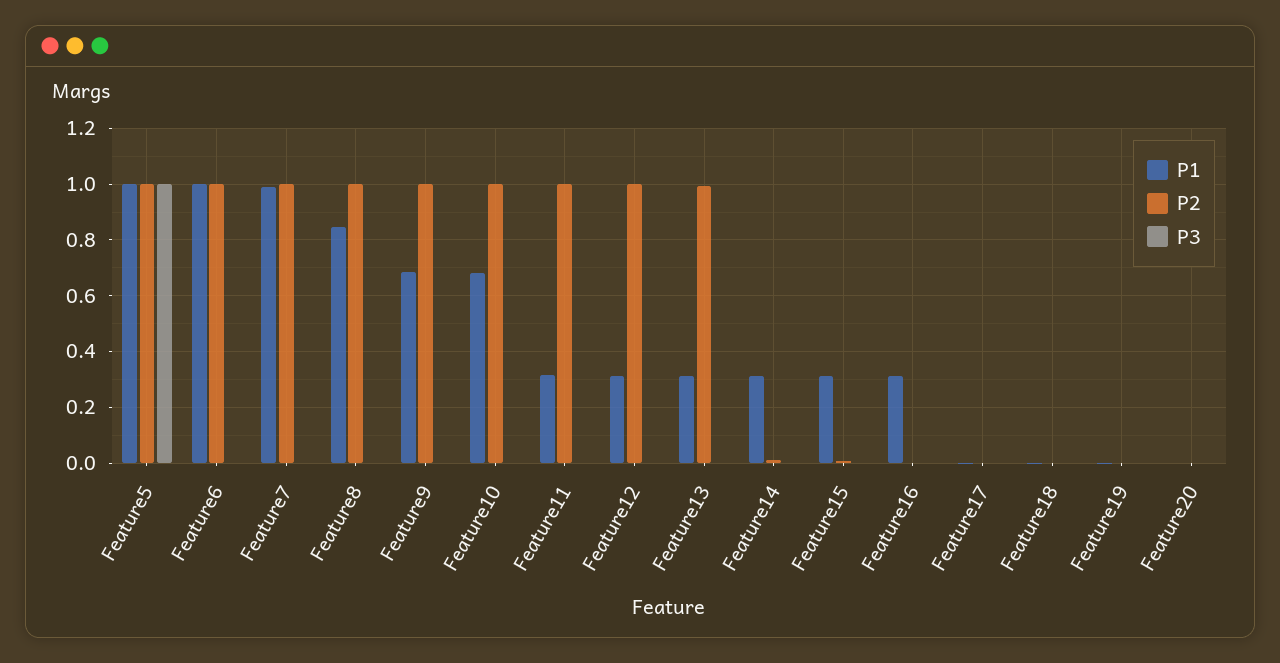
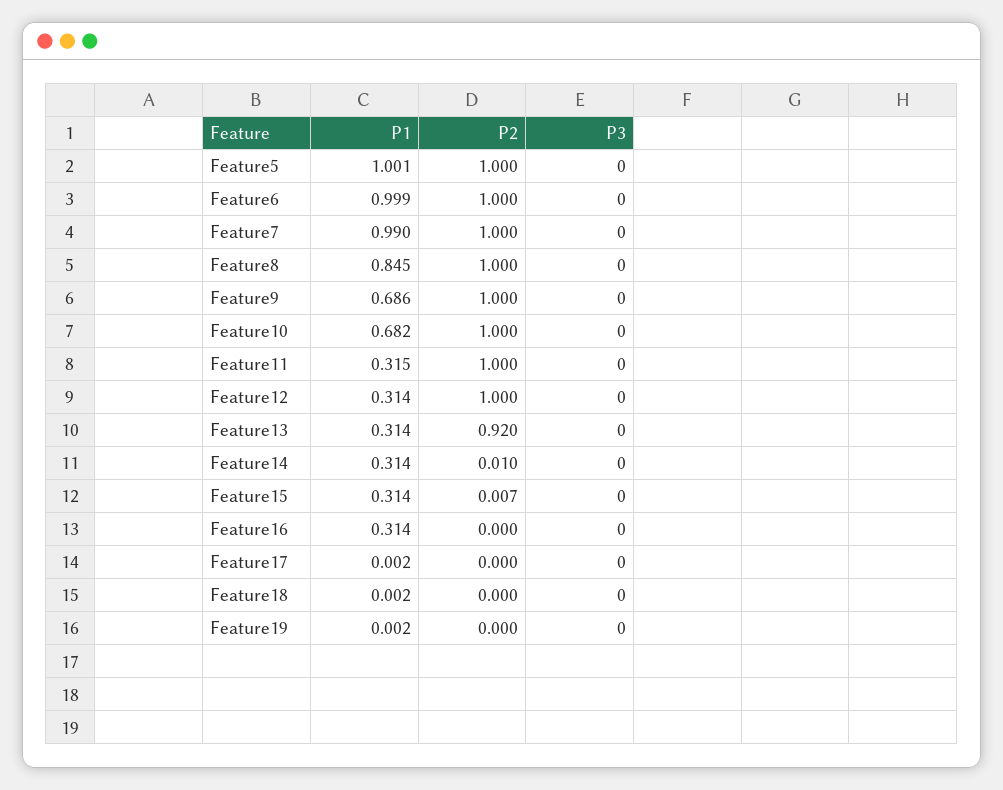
P3, Feature5: 1 -> 0
P2, Feature13: 1 -> 0.92
P1, Feature20: 0 -> none
P2, Feature20: 0 -> none
P3, Feature20: 0 -> none

